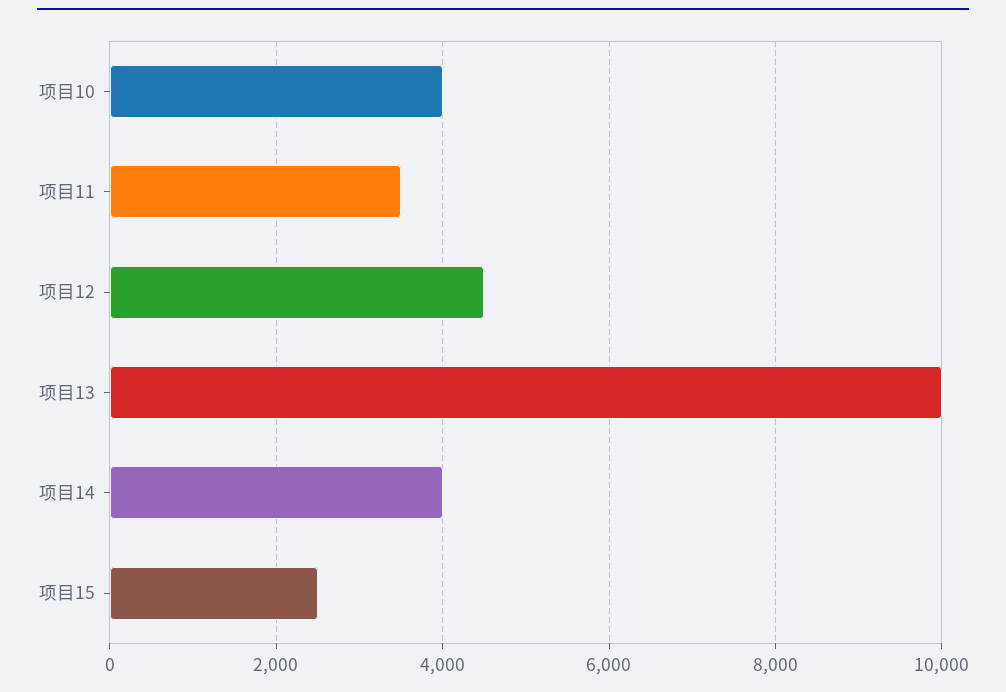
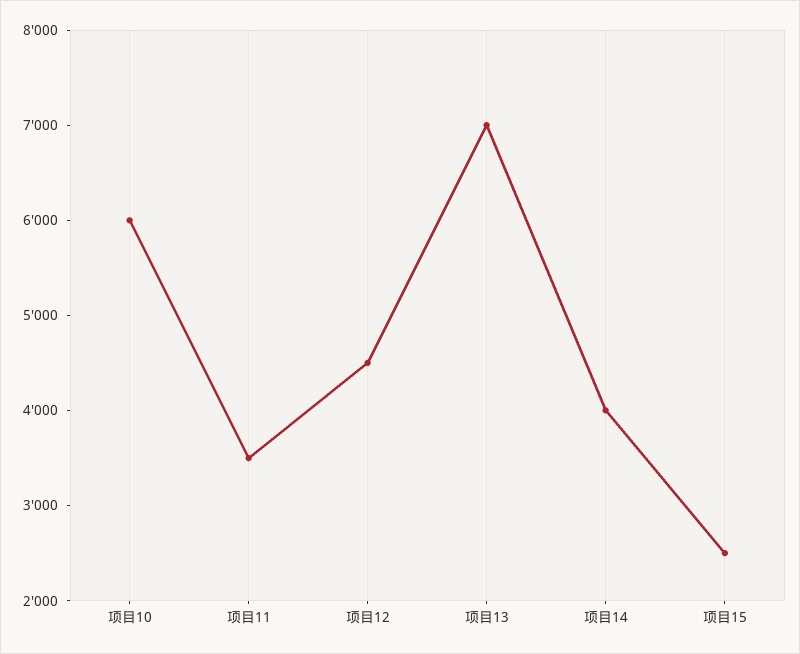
项目10: 4000 -> 6000
项目13: 10000 -> 7000

